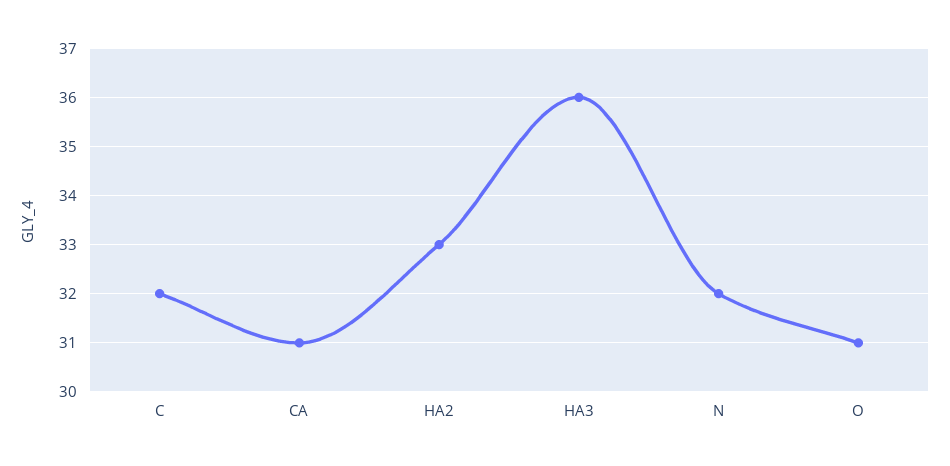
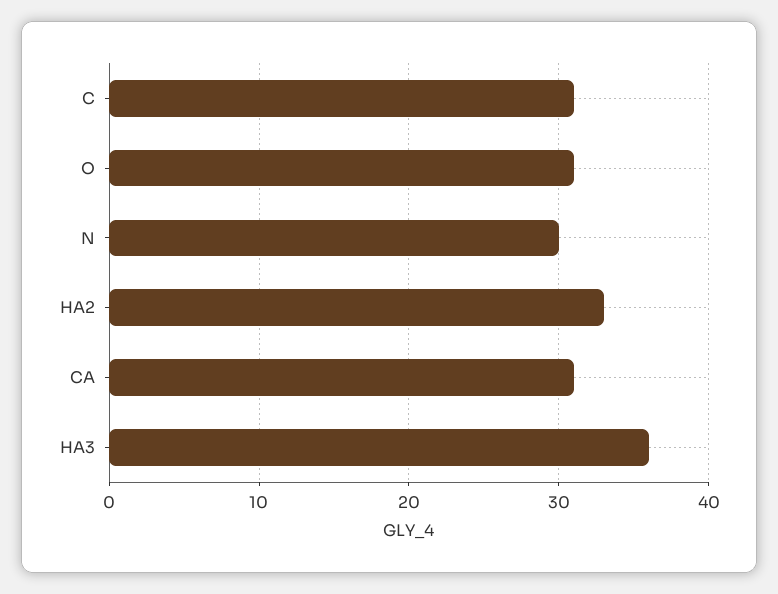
C: 32 -> 31
N: 32 -> 30

